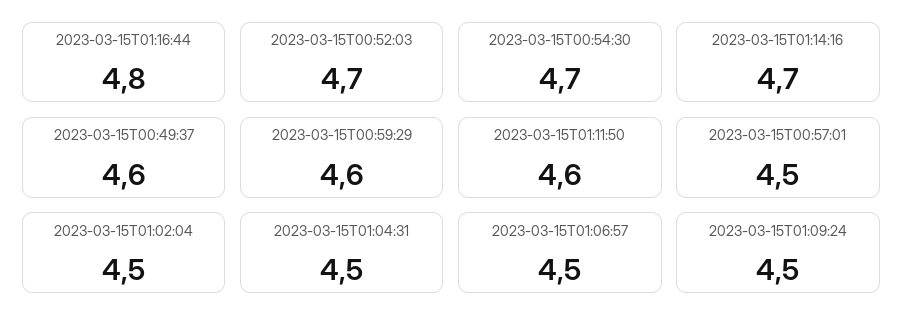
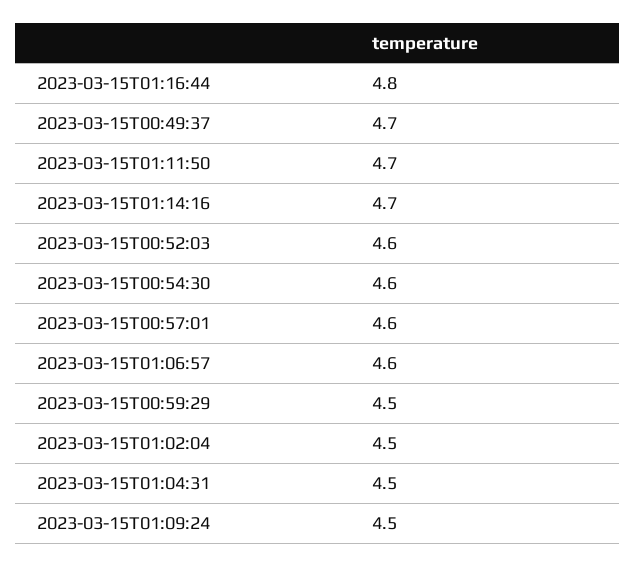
2023-03-15T00:52:03: 4.7 -> 4.6
2023-03-15T00:54:30: 4.7 -> 4.6
2023-03-15T00:49:37: 4.6 -> 4.7
2023-03-15T00:59:29: 4.6 -> 4.5
2023-03-15T01:11:50: 4.6 -> 4.7
2023-03-15T00:57:01: 4.5 -> 4.6
2023-03-15T01:06:57: 4.5 -> 4.6

